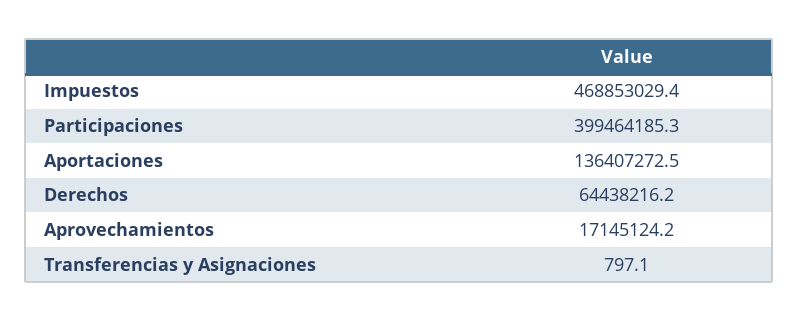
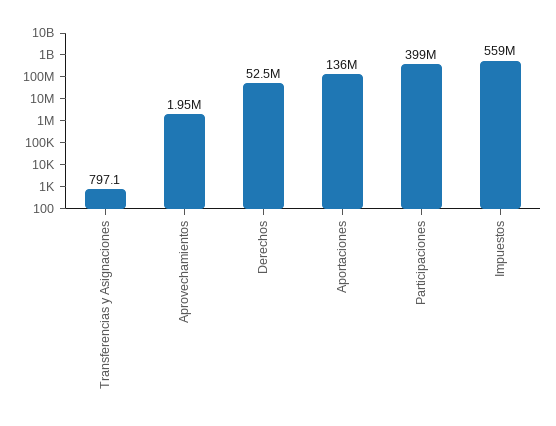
Impuestos: 468853029.4 -> 559000000
Derechos: 64438216.2 -> 52500000
Aprovechamientos: 17145124.2 -> 1950000

